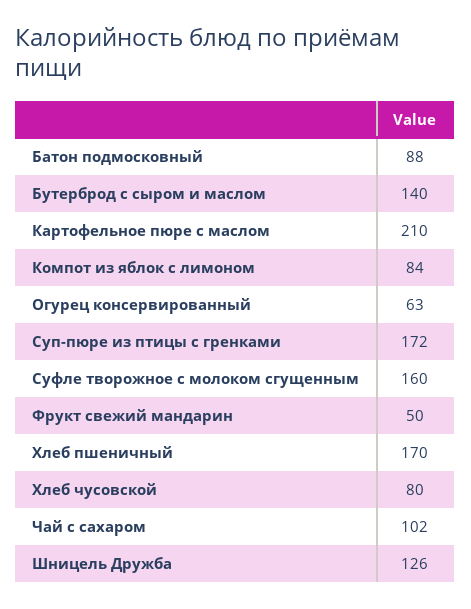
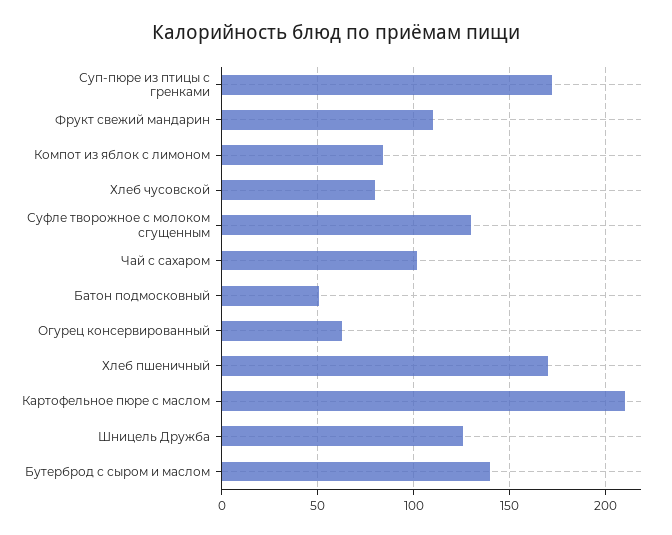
Батон подмосковный: 88 -> 50
Суфле творожное с молоком сгущенным: 160 -> 130
Фрукт свежий мандарин: 50 -> 110

